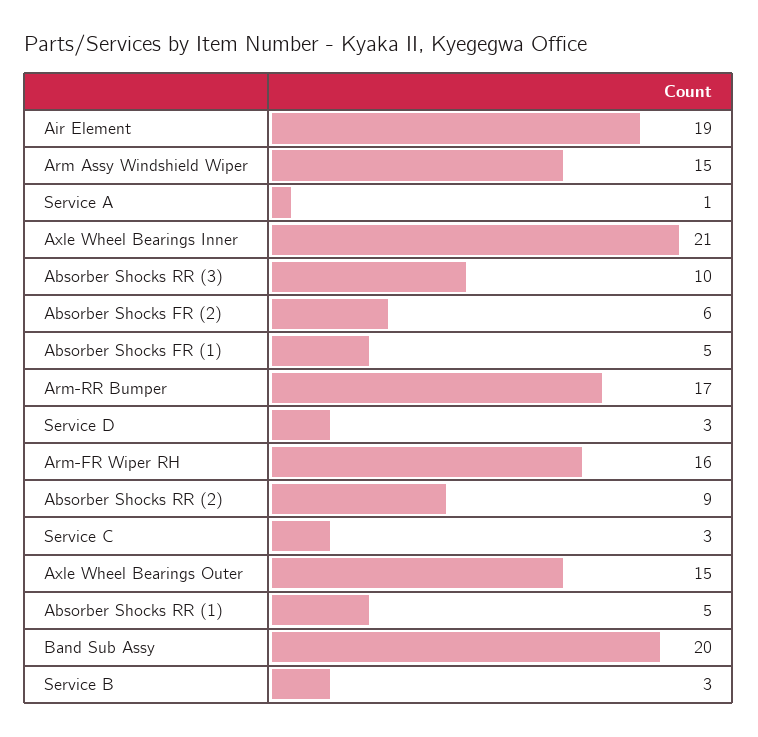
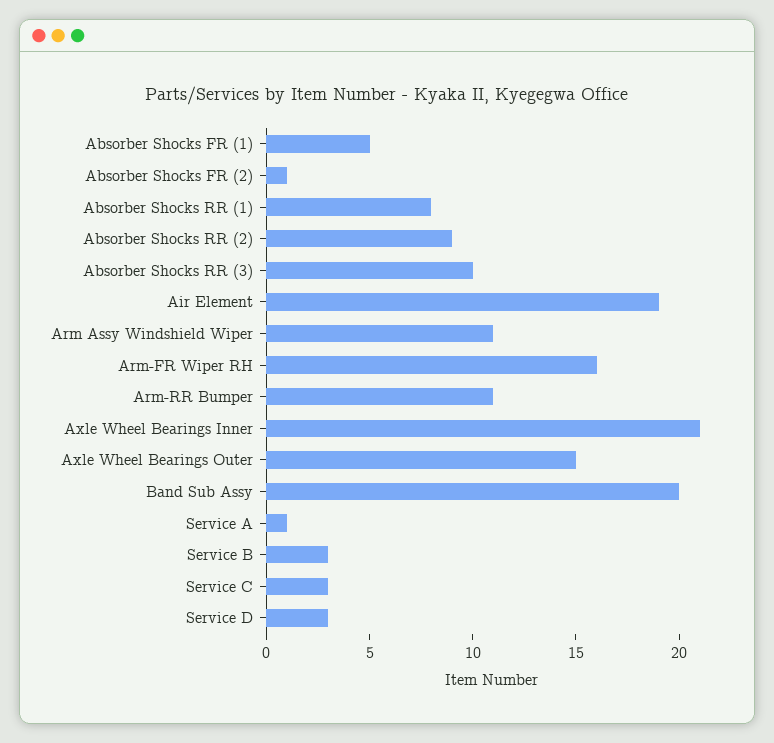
Arm Assy Windshield Wiper: 15 -> 11
Absorber Shocks FR (2): 6 -> 1
Arm-RR Bumper: 17 -> 11
Absorber Shocks RR (1): 5 -> 8

